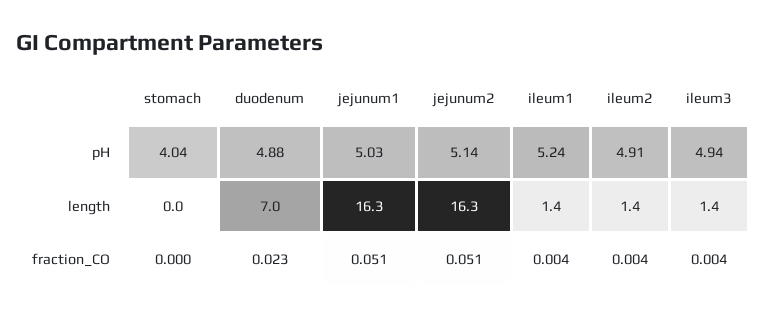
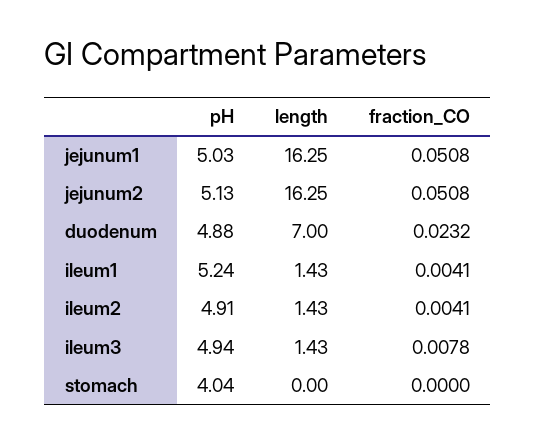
jejunum2, pH: 5.14 -> 5.13
ileum3, fraction_CO: 0.004 -> 0.0078

